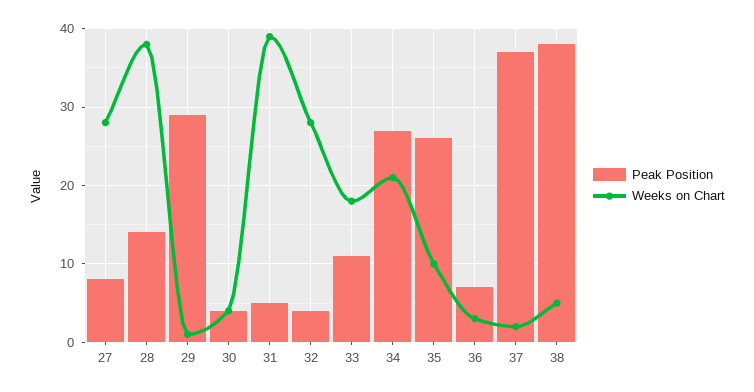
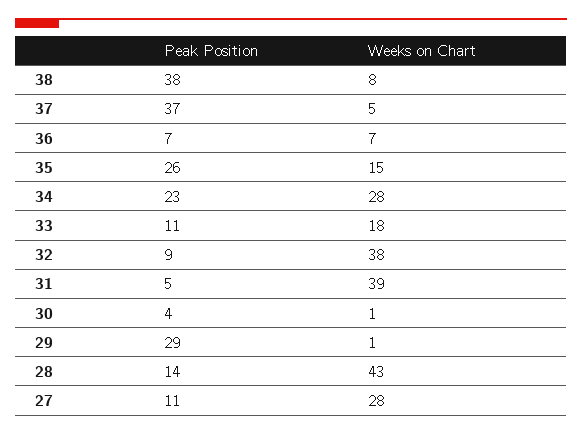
Peak Position, 27: 8 -> 11
Weeks on Chart, 28: 38 -> 43
Weeks on Chart, 30: 4 -> 1
Peak Position, 32: 4 -> 9
Weeks on Chart, 32: 28 -> 38
Peak Position, 34: 27 -> 23
Weeks on Chart, 34: 21 -> 28
Weeks on Chart, 35: 10 -> 15
Weeks on Chart, 36: 3 -> 7
Weeks on Chart, 37: 2 -> 5
Weeks on Chart, 38: 5 -> 8

